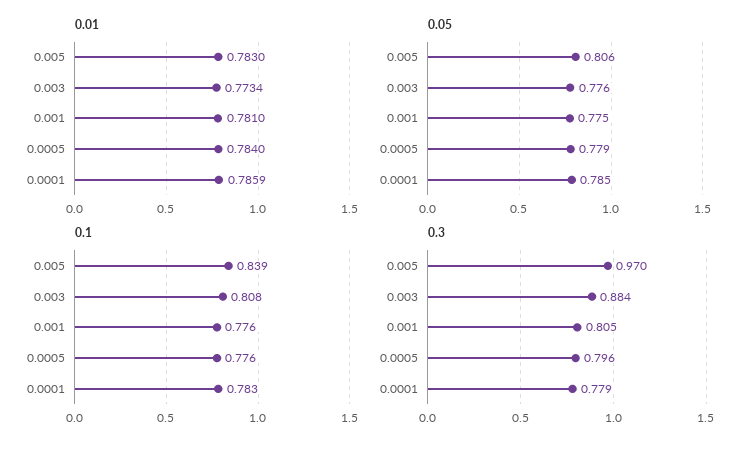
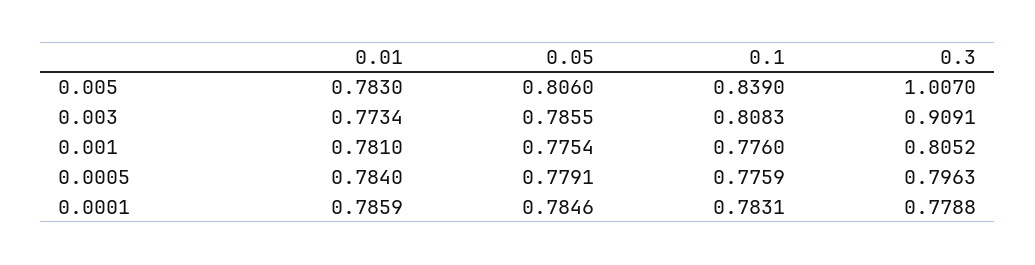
0.05, 0.003: 0.776 -> 0.7855
0.3, 0.005: 0.97 -> 1.007
0.3, 0.003: 0.884 -> 0.9091

